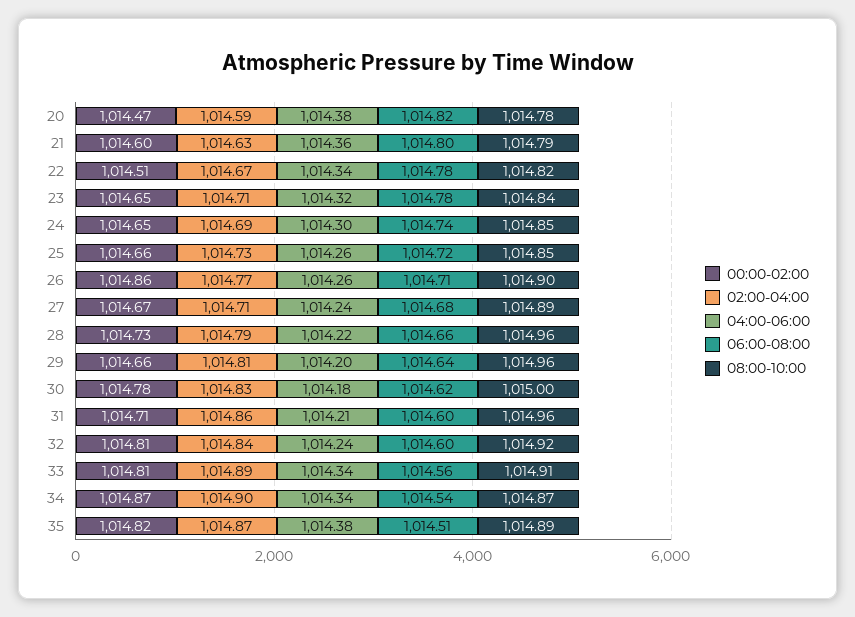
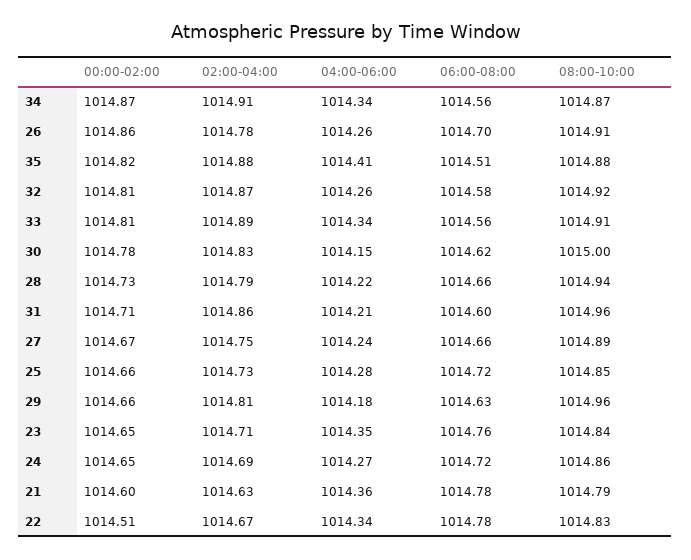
00:00-02:00, 20: 1014.47 -> none
02:00-04:00, 20: 1014.59 -> none
04:00-06:00, 20: 1014.38 -> none
06:00-08:00, 20: 1014.82 -> none
08:00-10:00, 20: 1014.78 -> none
06:00-08:00, 21: 1014.8 -> 1014.78
08:00-10:00, 22: 1014.82 -> 1014.83
04:00-06:00, 23: 1014.32 -> 1014.35
06:00-08:00, 23: 1014.78 -> 1014.76
04:00-06:00, 24: 1014.3 -> 1014.27
06:00-08:00, 24: 1014.74 -> 1014.72
08:00-10:00, 24: 1014.85 -> 1014.86
04:00-06:00, 25: 1014.26 -> 1014.28
02:00-04:00, 26: 1014.77 -> 1014.78
06:00-08:00, 26: 1014.71 -> 1014.7
08:00-10:00, 26: 1014.9 -> 1014.91
02:00-04:00, 27: 1014.71 -> 1014.75
06:00-08:00, 27: 1014.68 -> 1014.66
08:00-10:00, 28: 1014.96 -> 1014.94
04:00-06:00, 29: 1014.2 -> 1014.18
06:00-08:00, 29: 1014.64 -> 1014.63
04:00-06:00, 30: 1014.18 -> 1014.15
02:00-04:00, 32: 1014.84 -> 1014.87
04:00-06:00, 32: 1014.24 -> 1014.26
06:00-08:00, 32: 1014.6 -> 1014.58
02:00-04:00, 34: 1014.9 -> 1014.91
06:00-08:00, 34: 1014.54 -> 1014.56
02:00-04:00, 35: 1014.87 -> 1014.88
04:00-06:00, 35: 1014.38 -> 1014.41
08:00-10:00, 35: 1014.89 -> 1014.88

